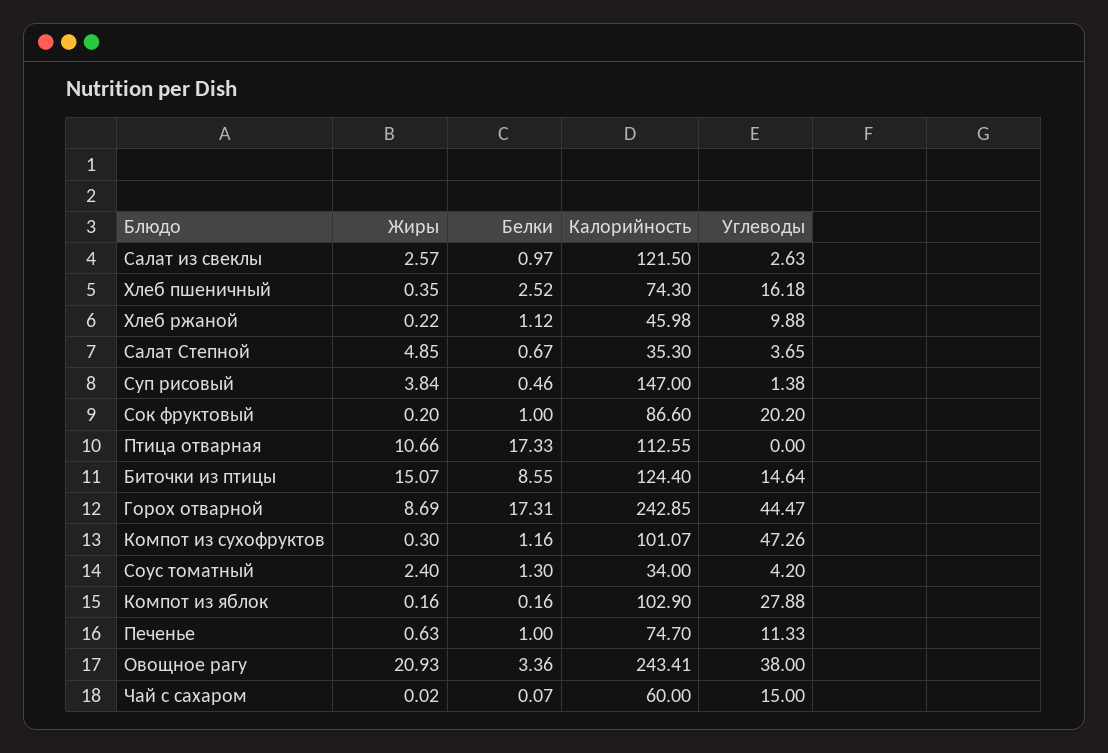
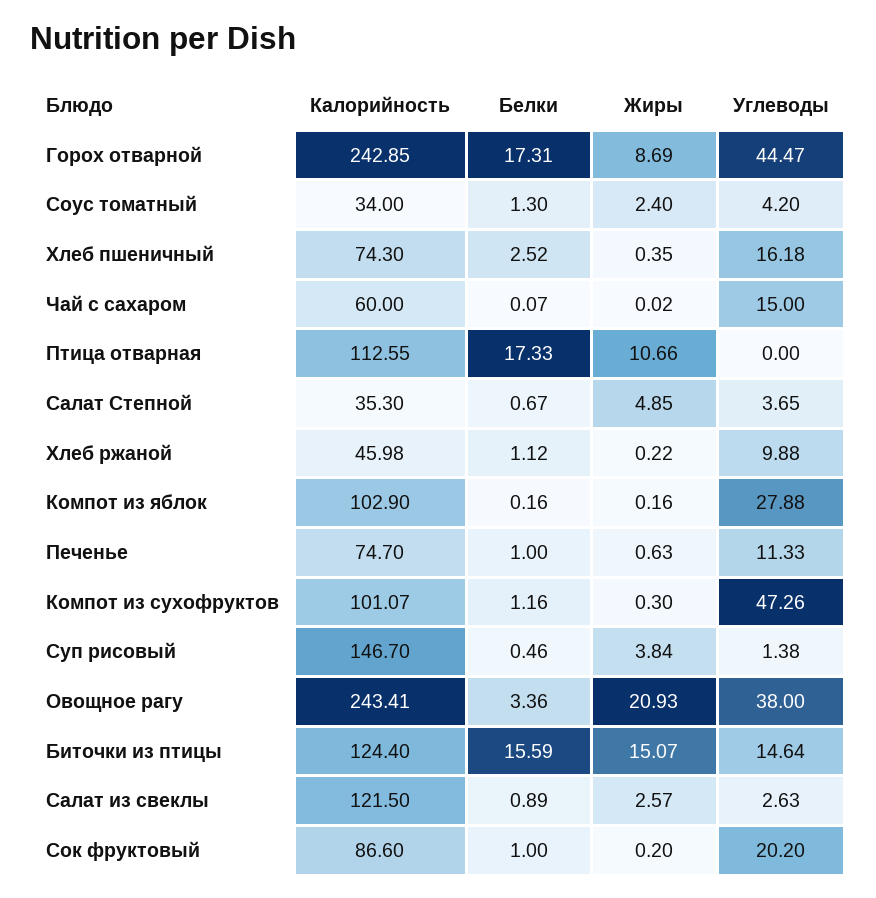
Белки, Салат из свеклы: 0.97 -> 0.89
Калорийность, Суп рисовый: 147 -> 146.7
Белки, Биточки из птицы: 8.55 -> 15.59

